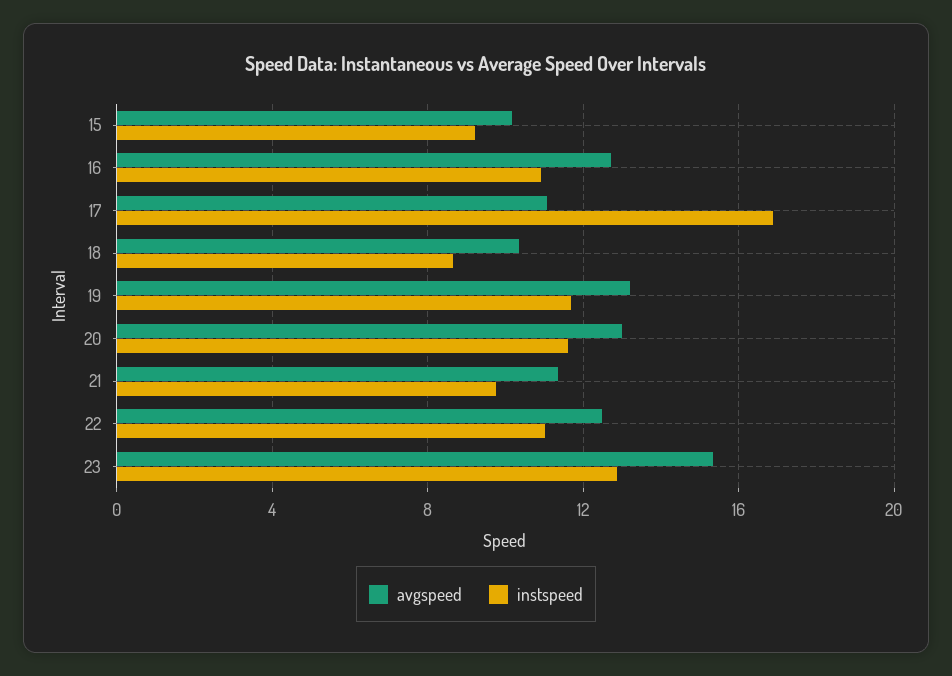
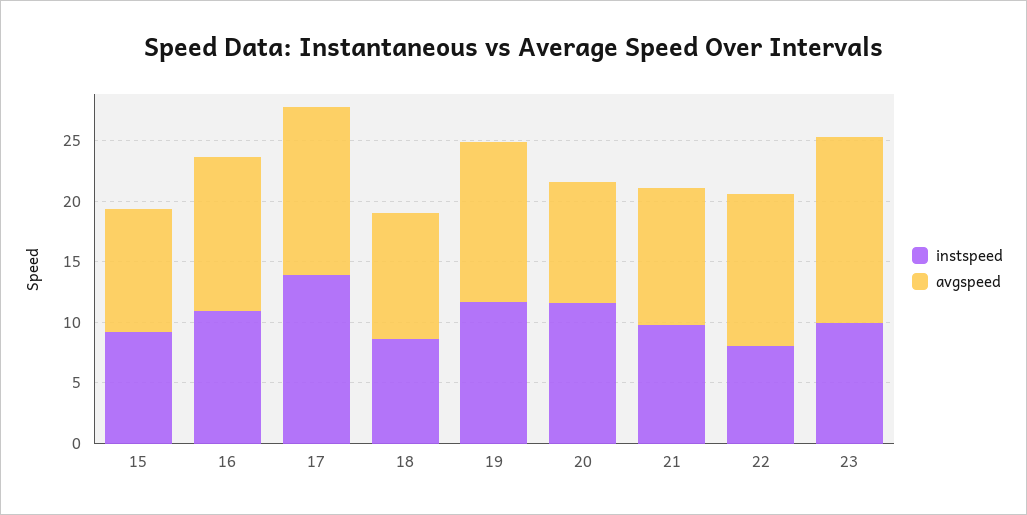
avgspeed, 17: 11 -> 14
instspeed, 17: 17 -> 14
avgspeed, 20: 13 -> 10
instspeed, 22: 11 -> 8
instspeed, 23: 13 -> 10

